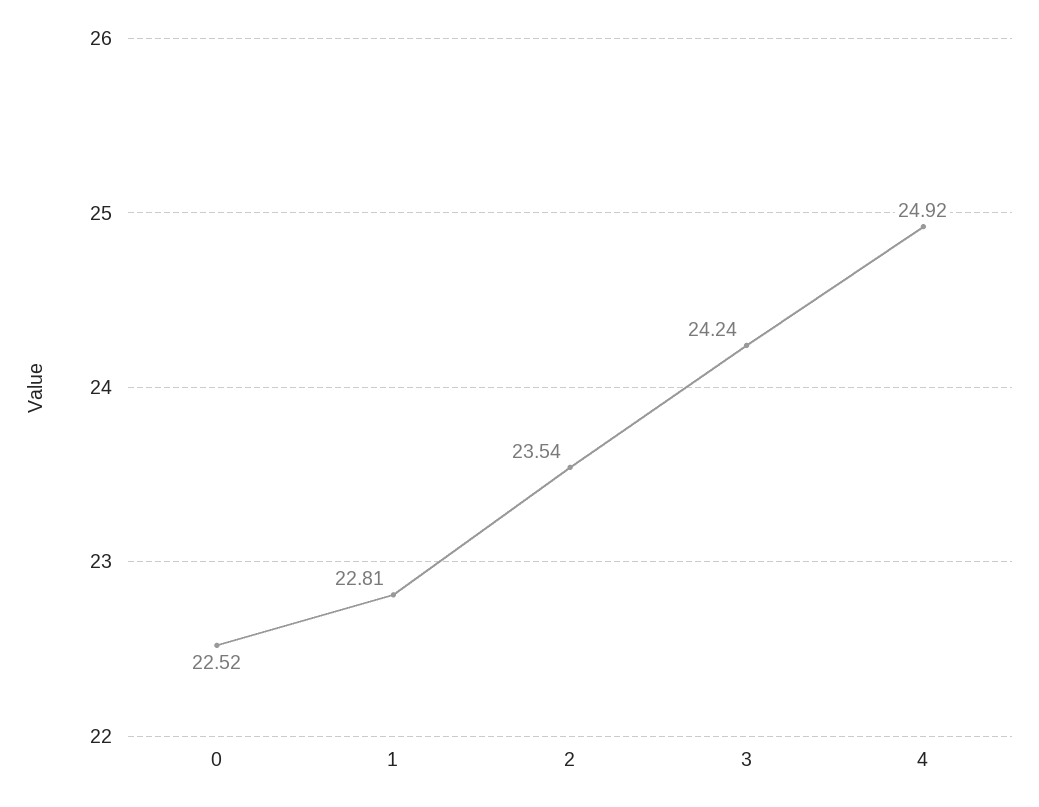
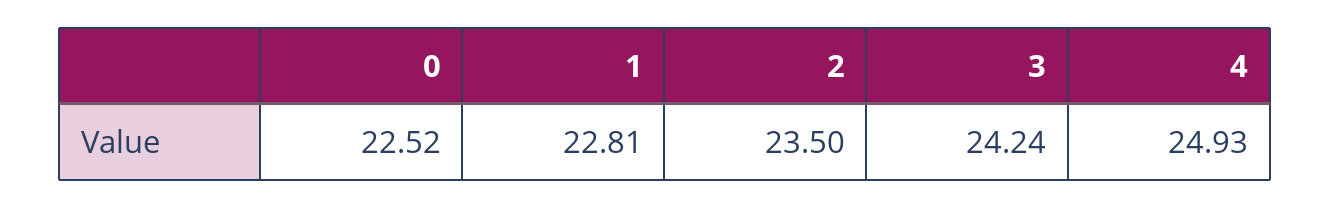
2: 23.54 -> 23.5
4: 24.92 -> 24.93

